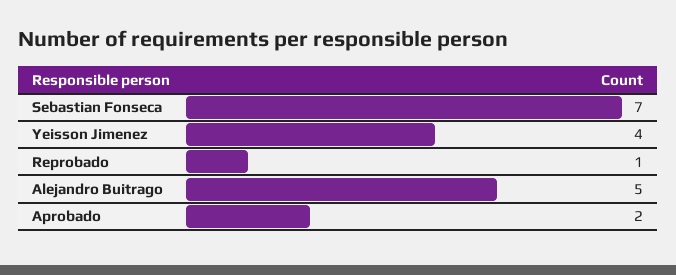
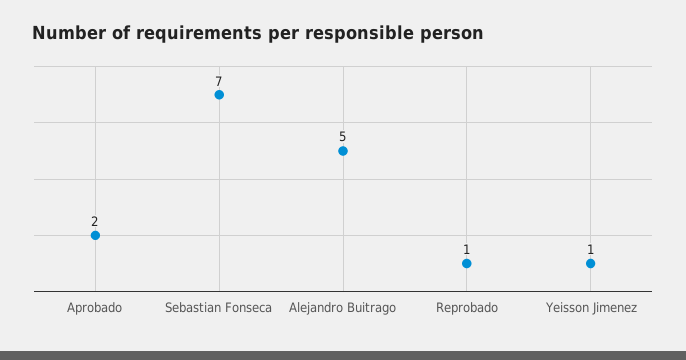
Yeisson Jimenez: 4 -> 1

